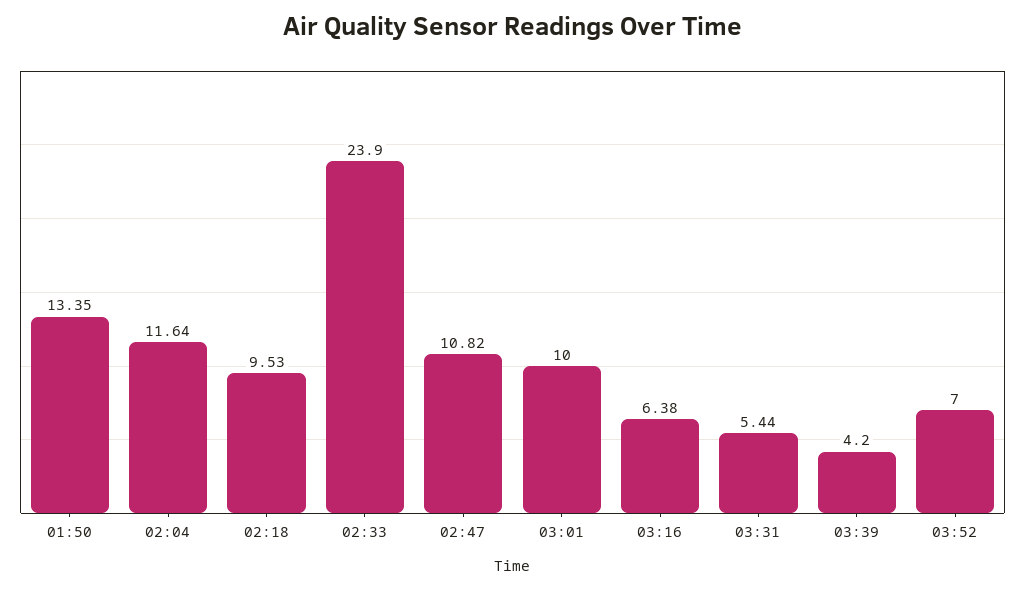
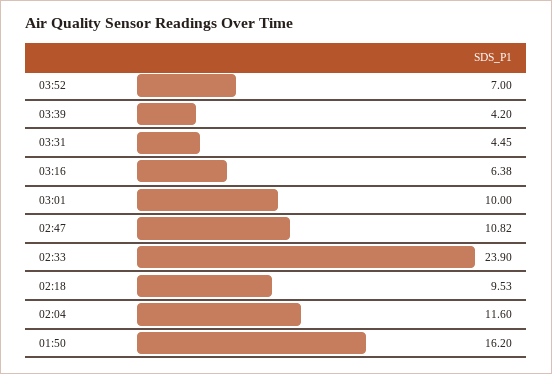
01:50: 13.35 -> 16.2
02:04: 11.64 -> 11.6
03:31: 5.44 -> 4.45

